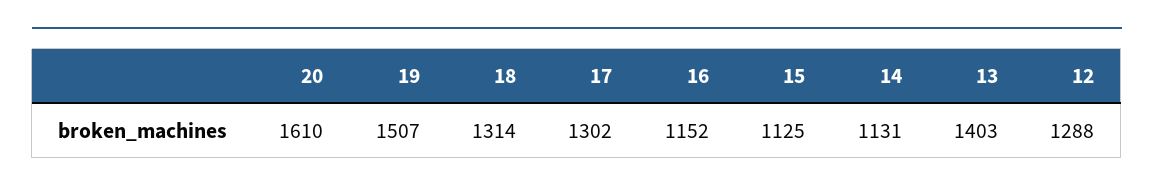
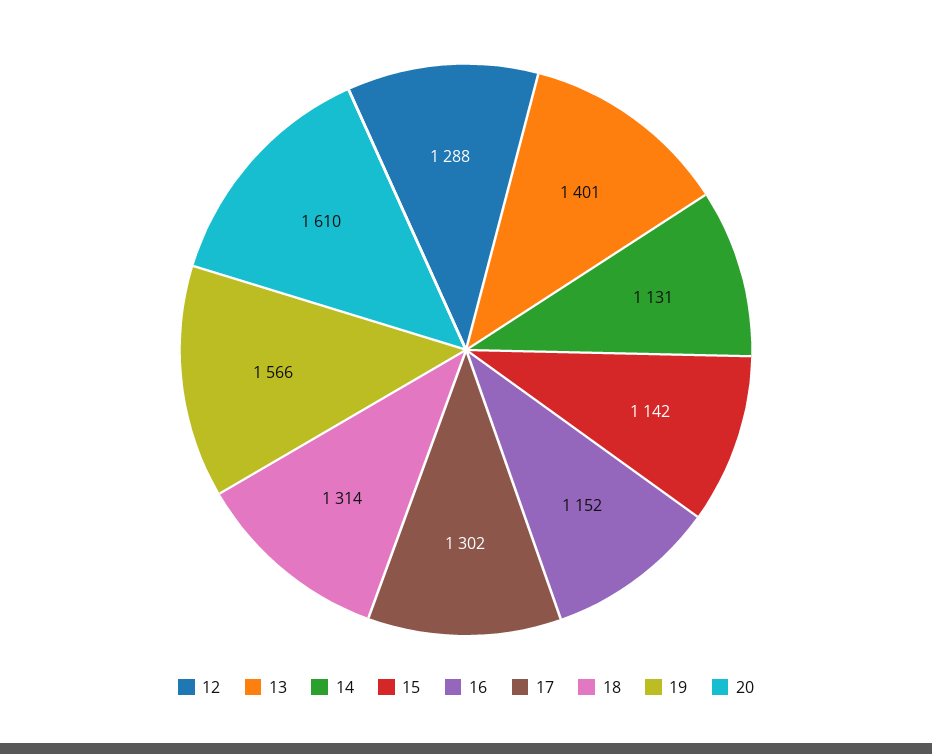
19: 1507 -> 1566
15: 1125 -> 1142
13: 1403 -> 1401

